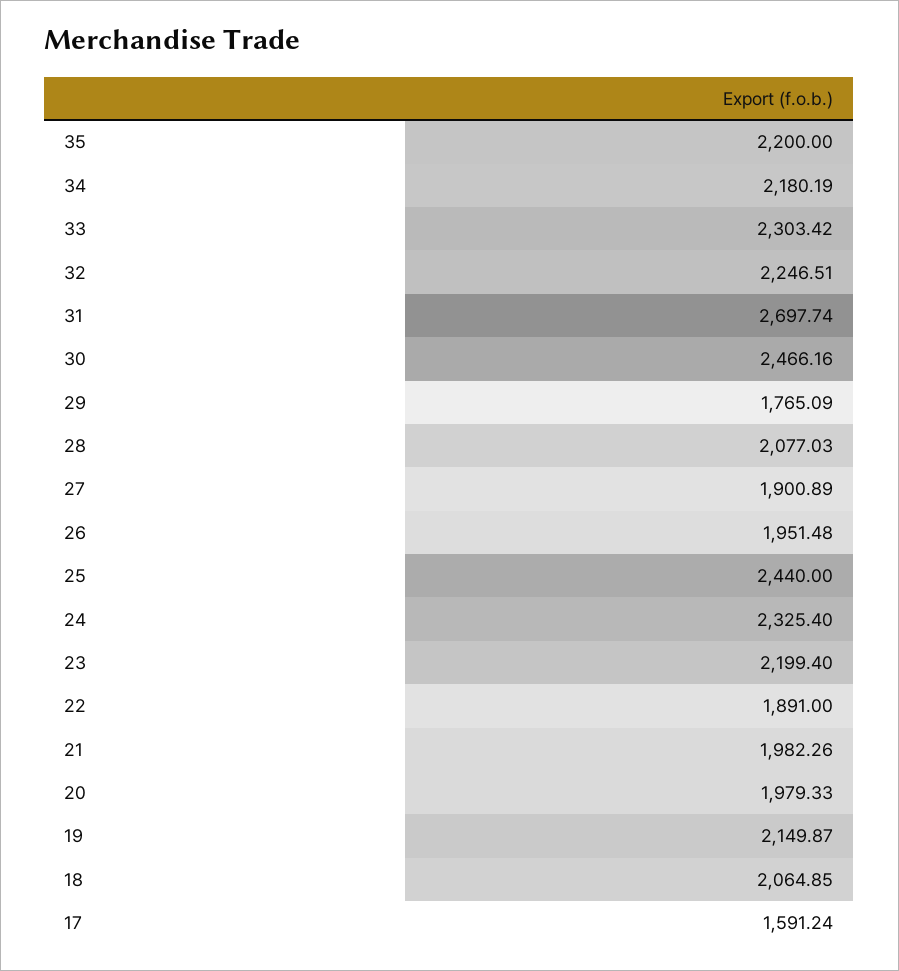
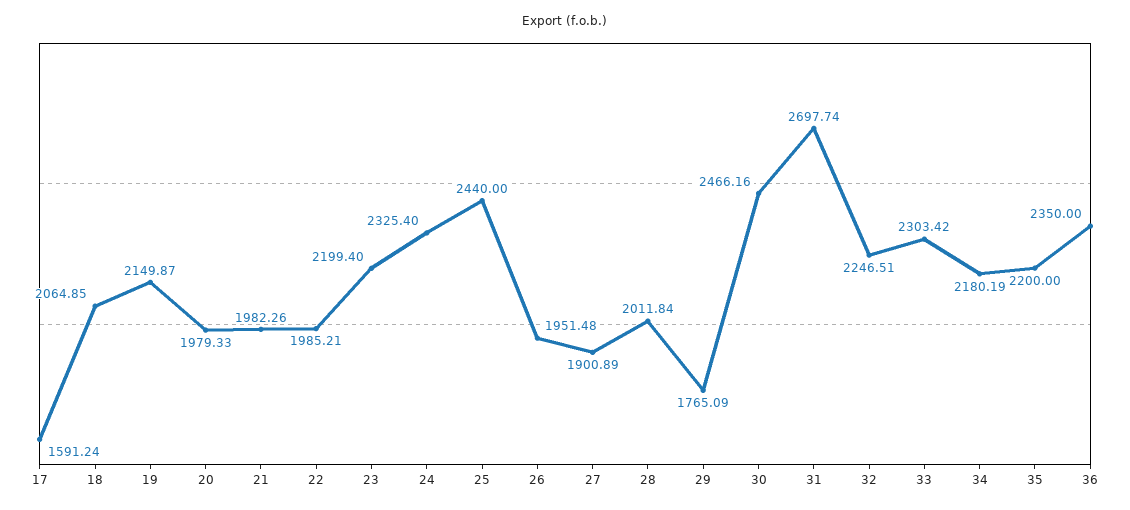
28: 2077.03 -> 2011.84
22: 1891 -> 1985.21
36: none -> 2350

